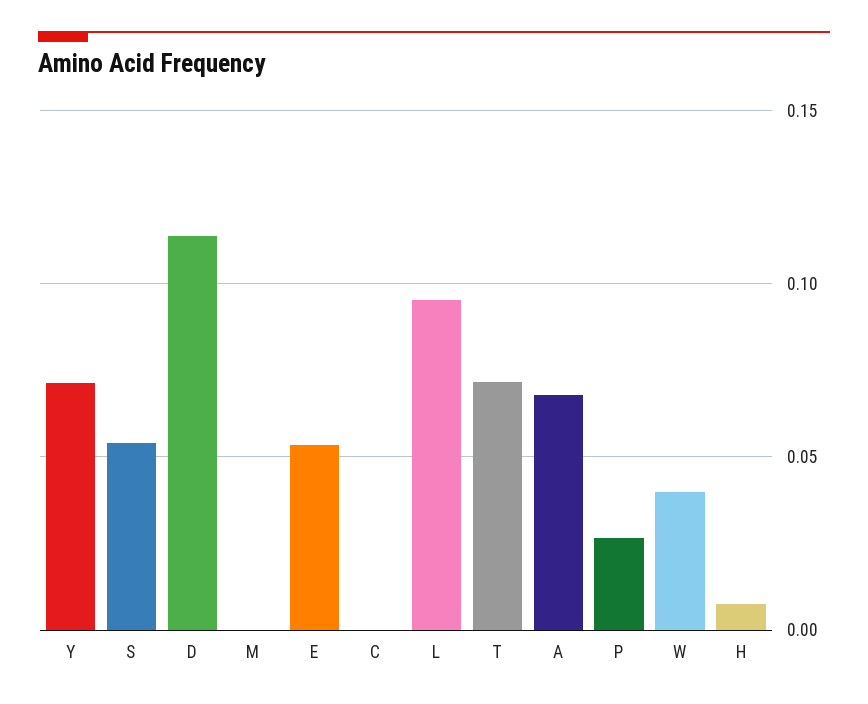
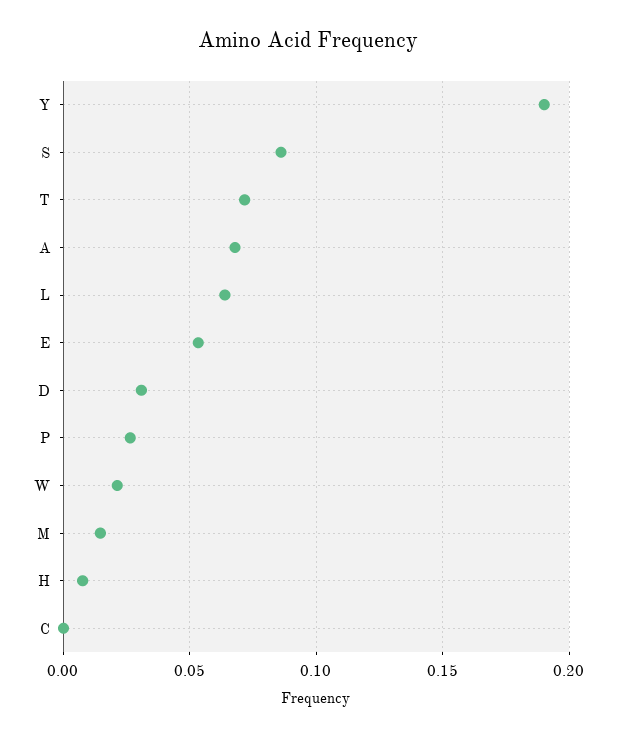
Y: 0.07 -> 0.19
S: 0.055 -> 0.085
D: 0.115 -> 0.03
M: 0 -> 0.015
L: 0.095 -> 0.065
W: 0.04 -> 0.02

